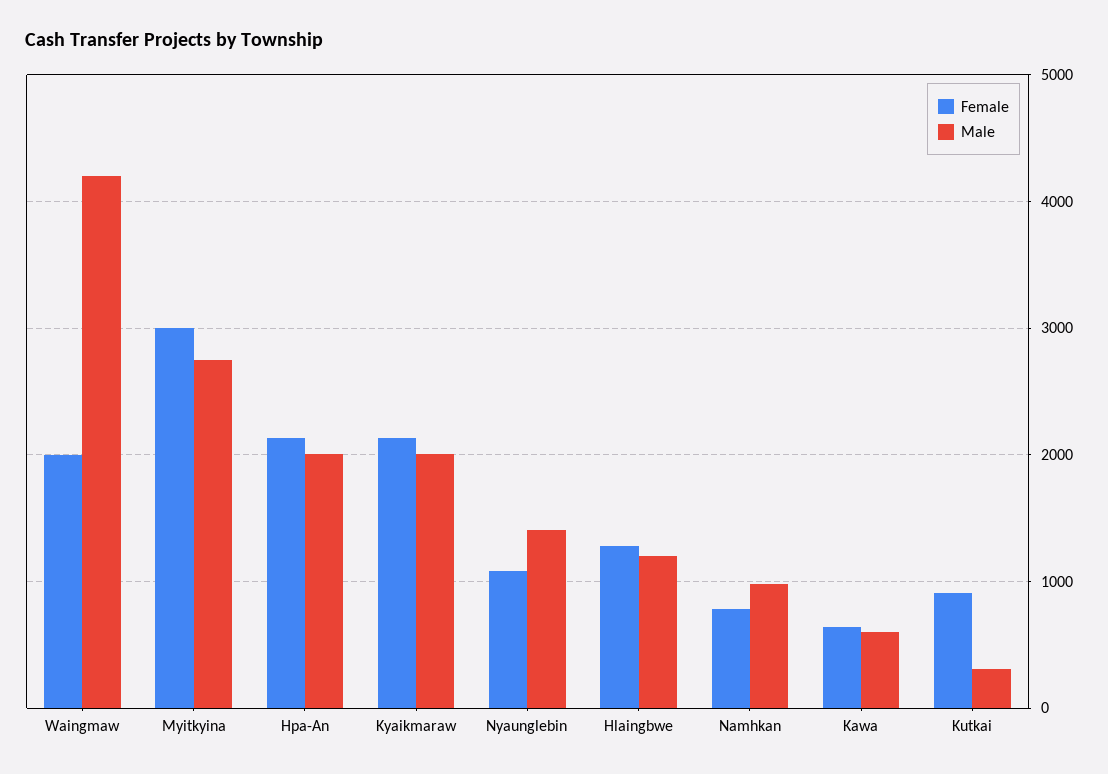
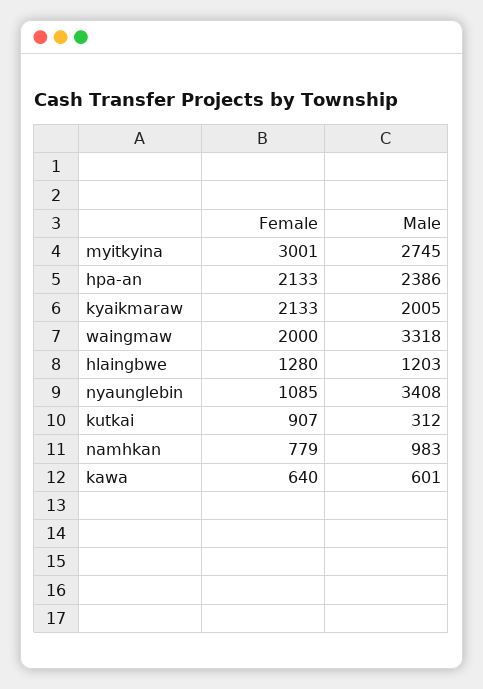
Male, Waingmaw: 4200 -> 3318
Male, Hpa-An: 2000 -> 2386
Male, Nyaunglebin: 1400 -> 3408

